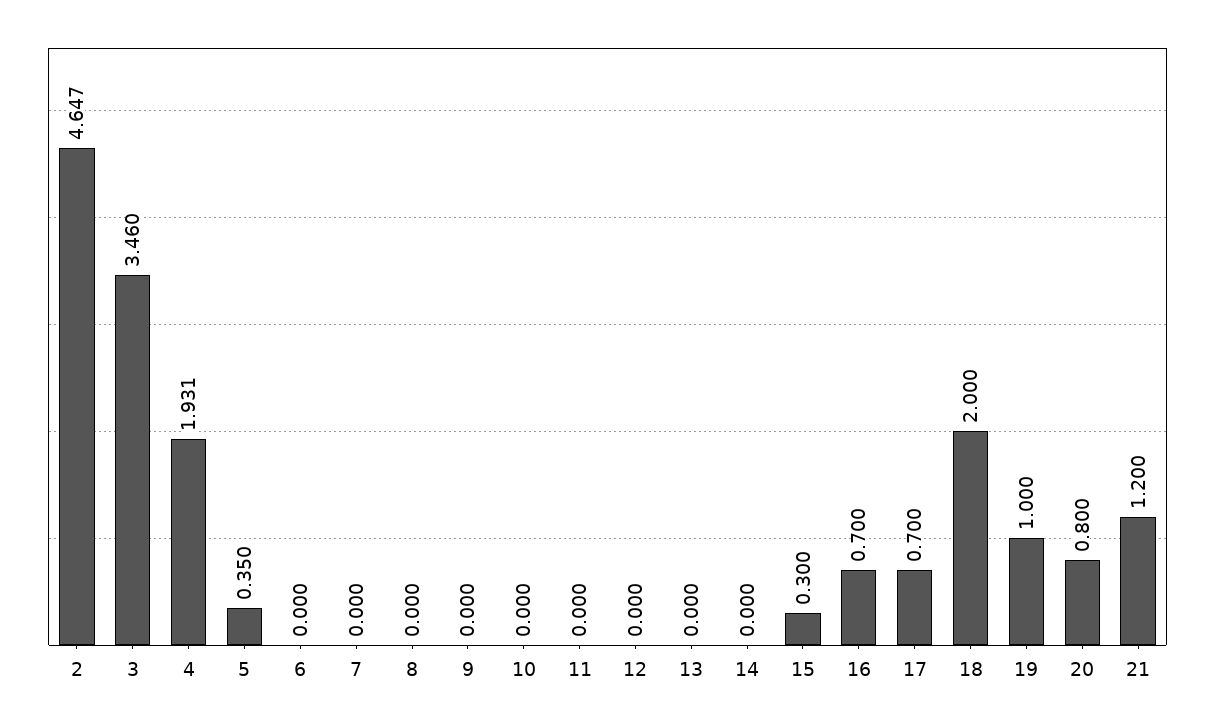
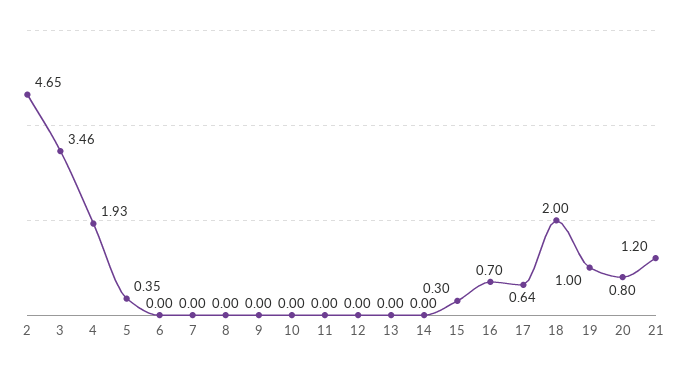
17: 0.7 -> 0.64

